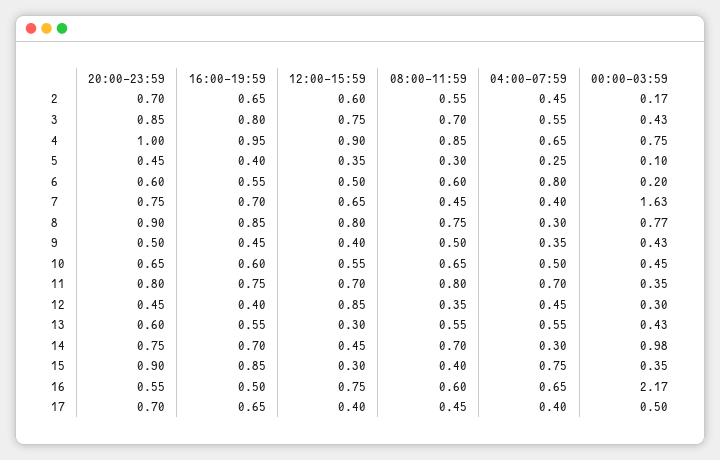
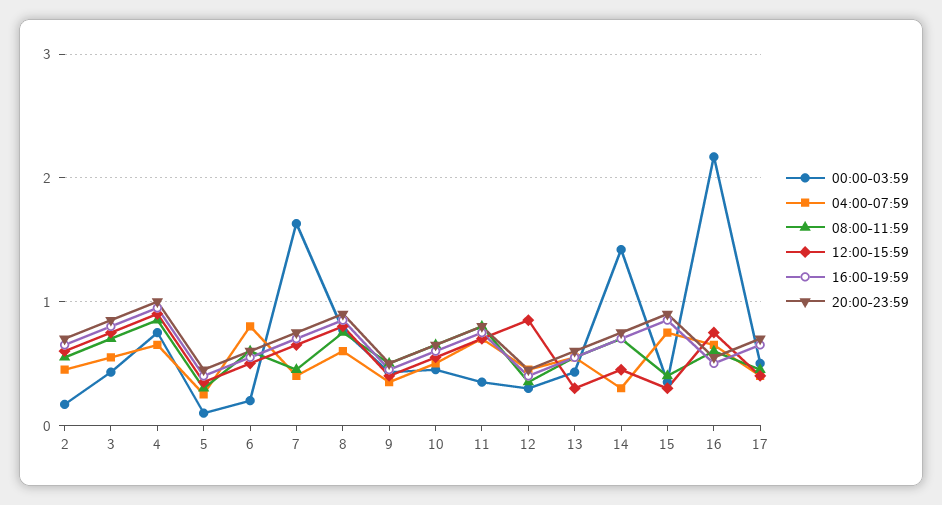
04:00-07:59, 8: 0.3 -> 0.6
00:00-03:59, 14: 0.98 -> 1.4

